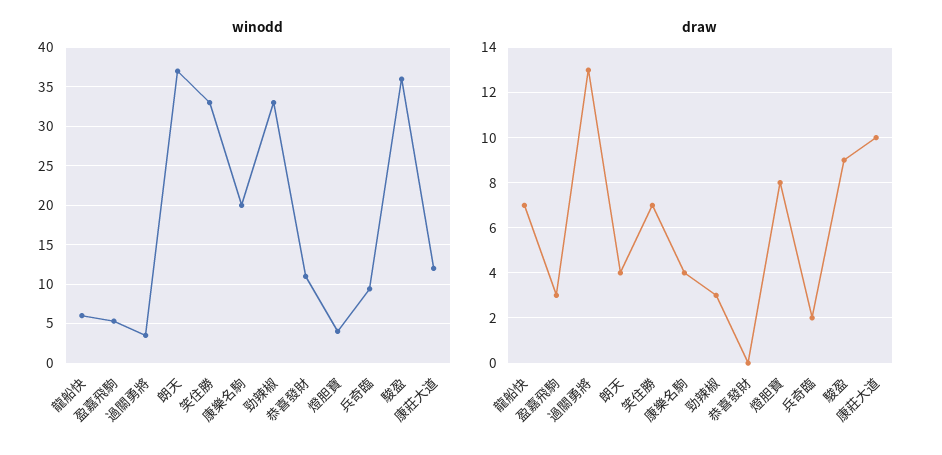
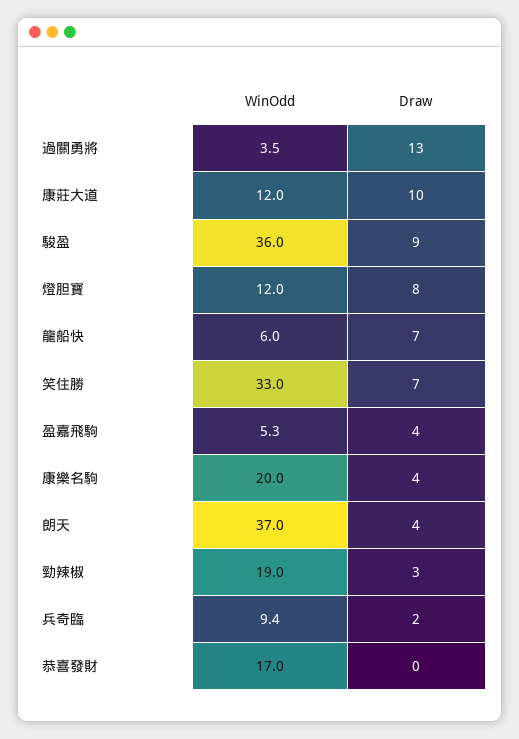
winodd, 勁辣椒: 33 -> 19
winodd, 恭喜發財: 11 -> 17
winodd, 燈胆寶: 4 -> 12
draw, 盈嘉飛駒: 3 -> 4

